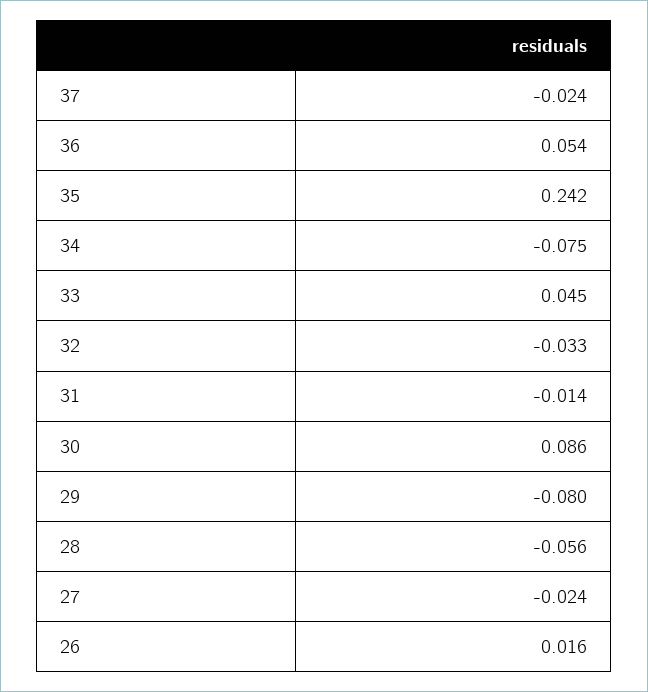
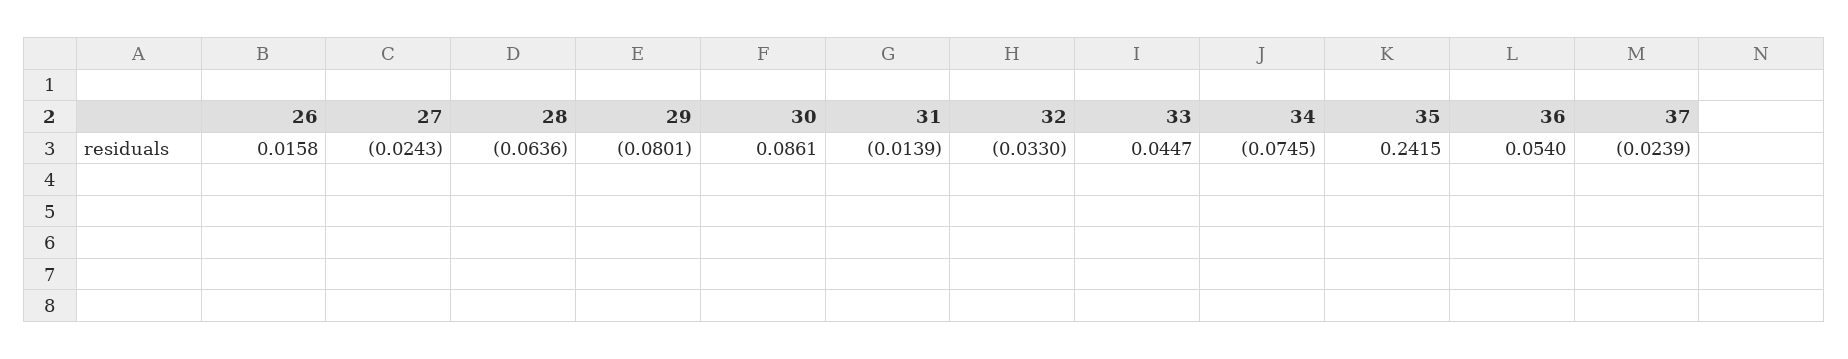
28: -0.056 -> -0.0636

